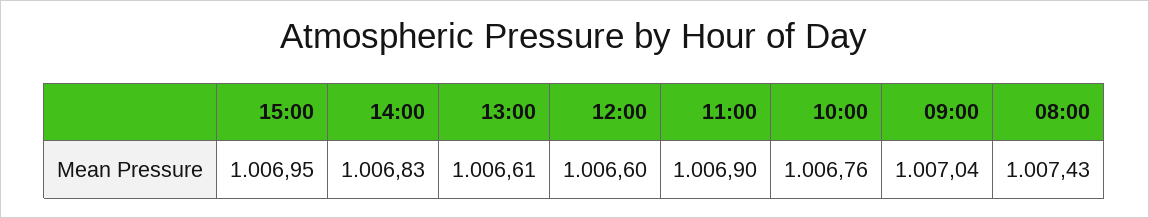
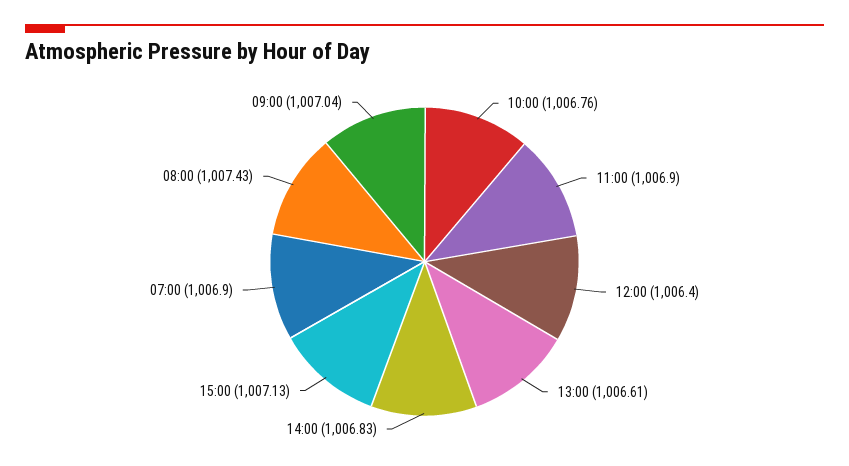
15:00: 1006.95 -> 1007.13
12:00: 1006.6 -> 1006.4
07:00: none -> 1006.9

